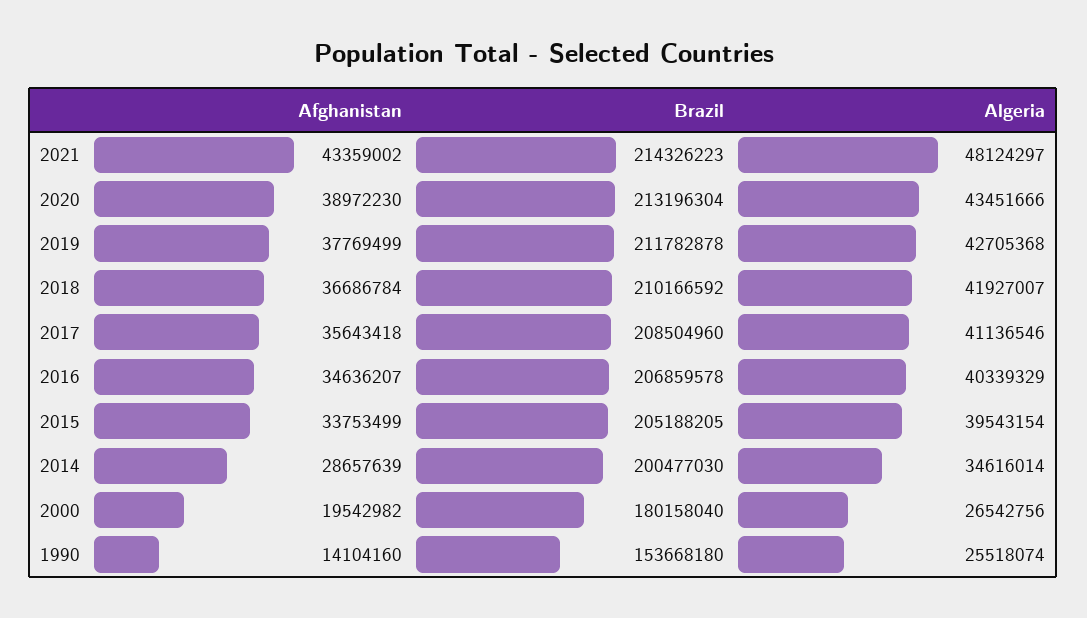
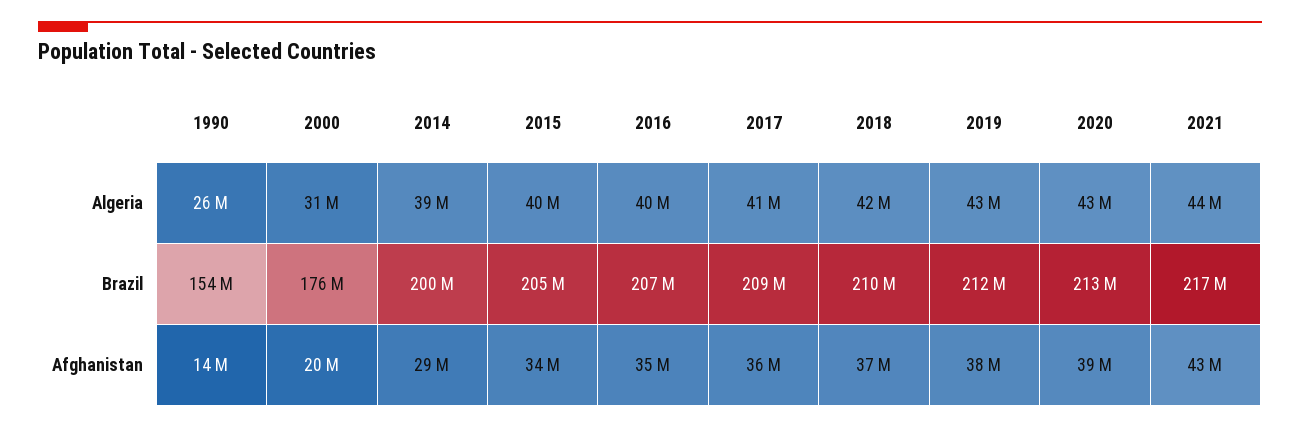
Brazil, 2021: 214326223 -> 217000000
Algeria, 2021: 48124297 -> 44000000
Algeria, 2014: 34616014 -> 39000000
Brazil, 2000: 180158040 -> 176000000
Algeria, 2000: 26542756 -> 31000000

